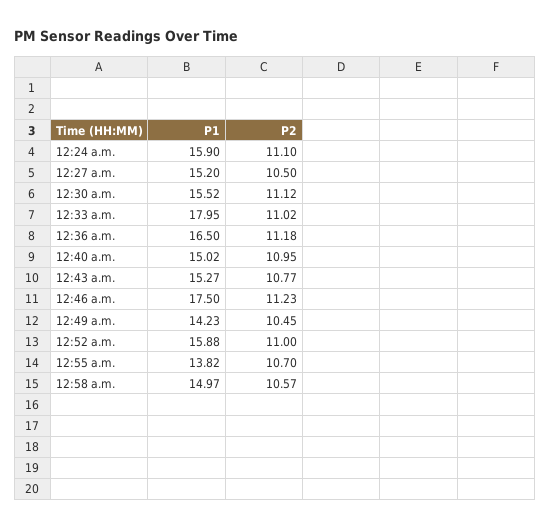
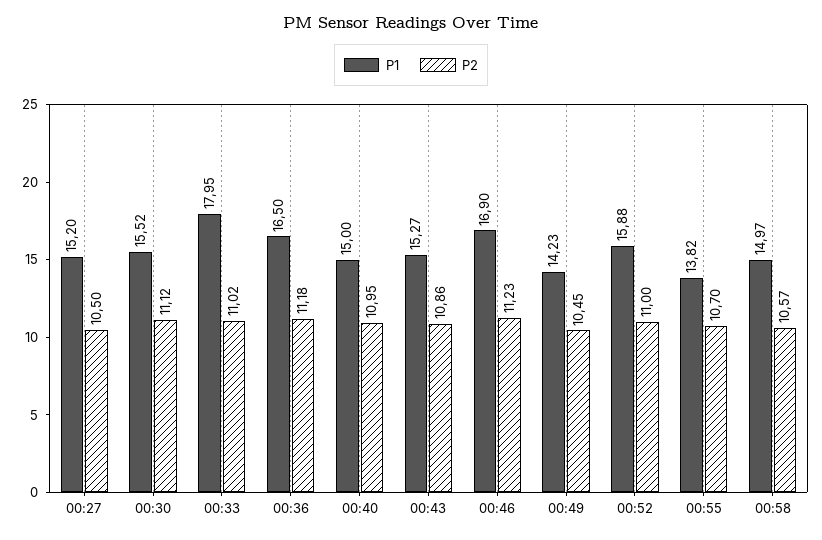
P1, 12:24 a.m.: 15.9 -> none
P2, 12:24 a.m.: 11.1 -> none
P1, 12:40 a.m.: 15.02 -> 15
P2, 12:43 a.m.: 10.77 -> 10.86
P1, 12:46 a.m.: 17.5 -> 16.9

